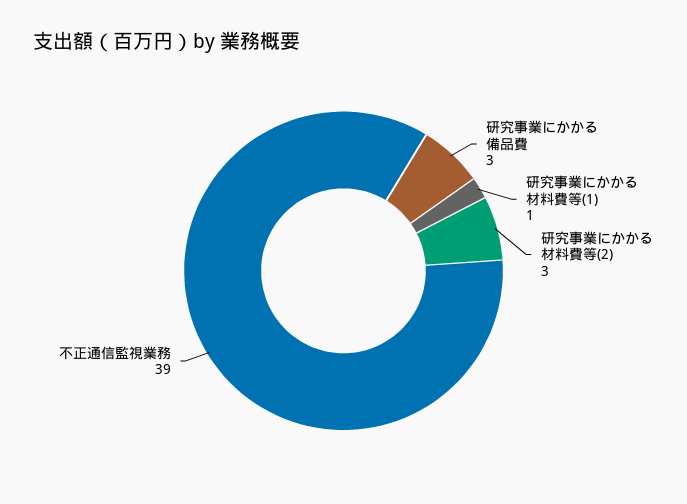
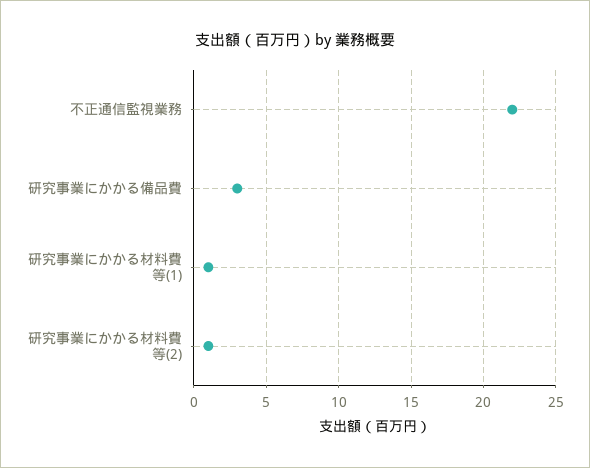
研究事業にかかる材料費等(2): 3 -> 1
不正通信監視業務: 39 -> 22

